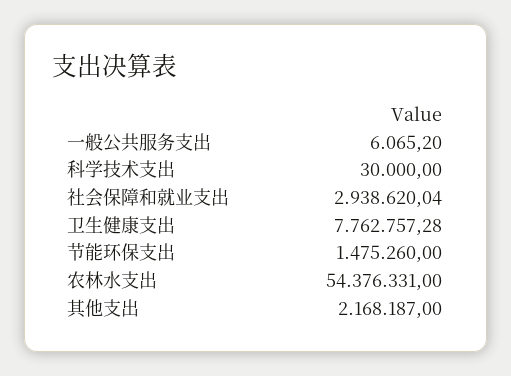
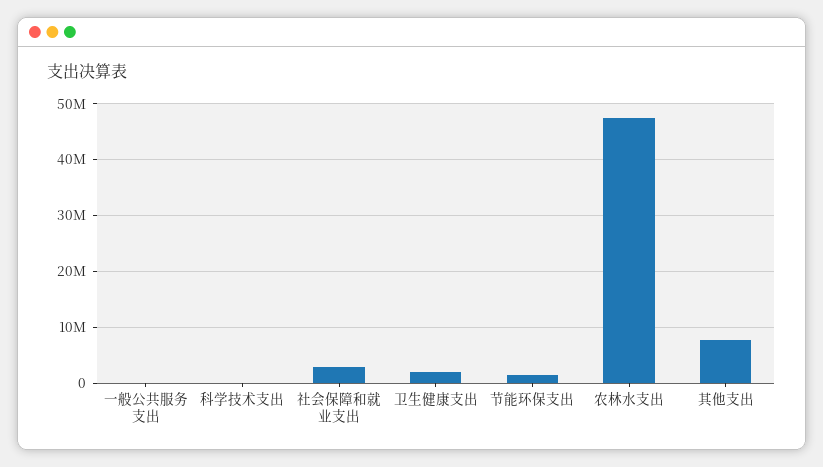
卫生健康支出: 7762757.28 -> 2000000
农林水支出: 54376331 -> 48000000
其他支出: 2168187 -> 8000000

